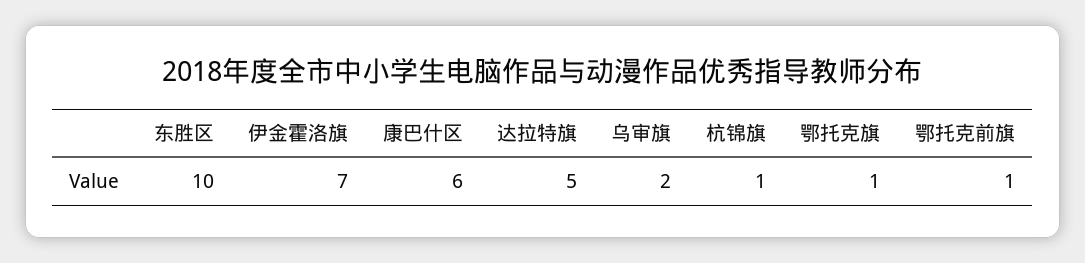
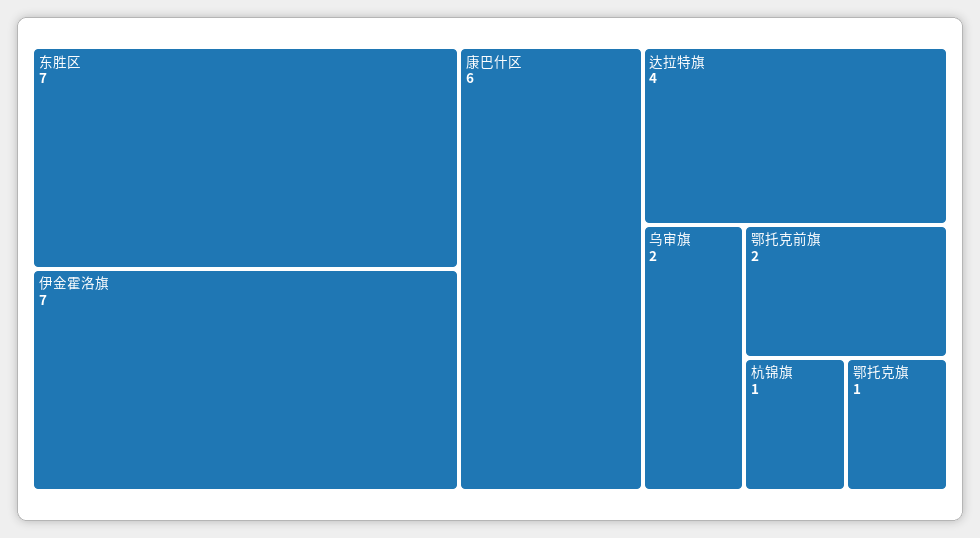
东胜区: 10 -> 7
达拉特旗: 5 -> 4
鄂托克前旗: 1 -> 2

